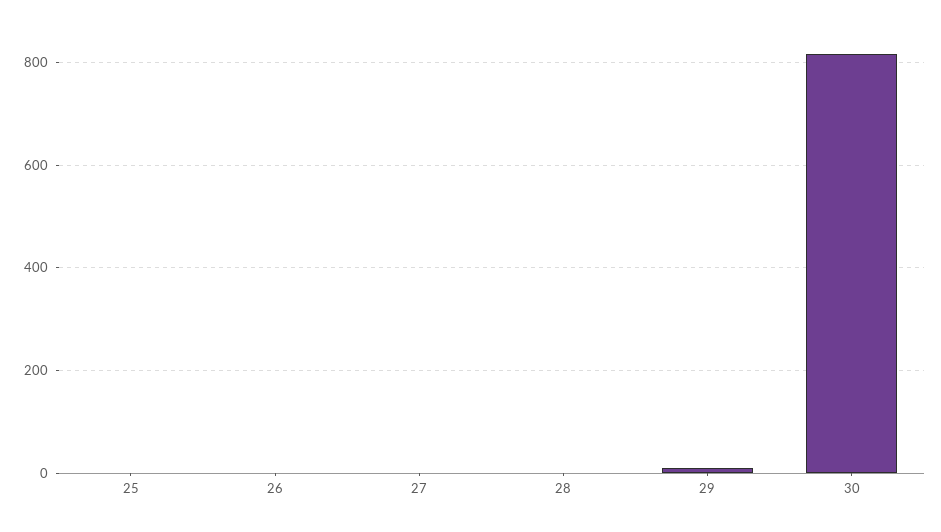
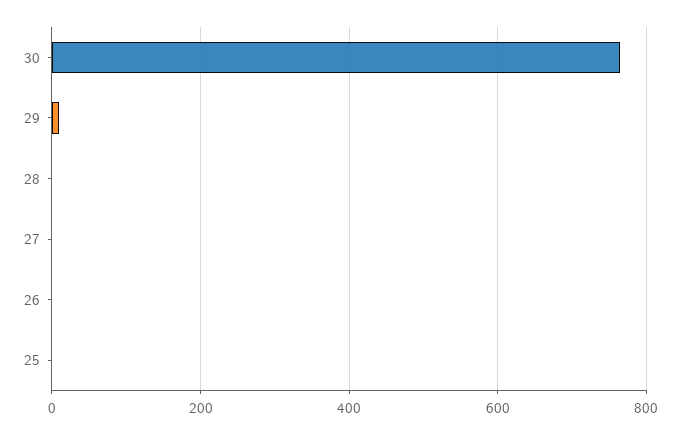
30: 820 -> 760

